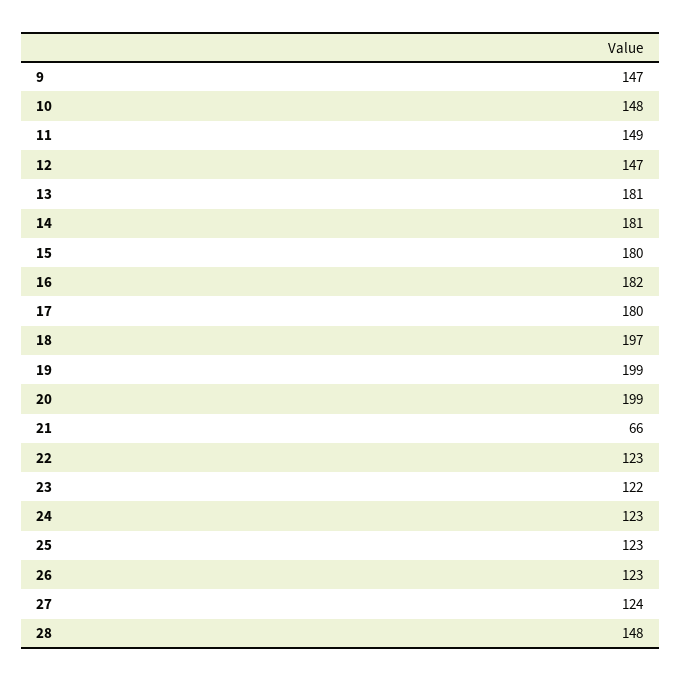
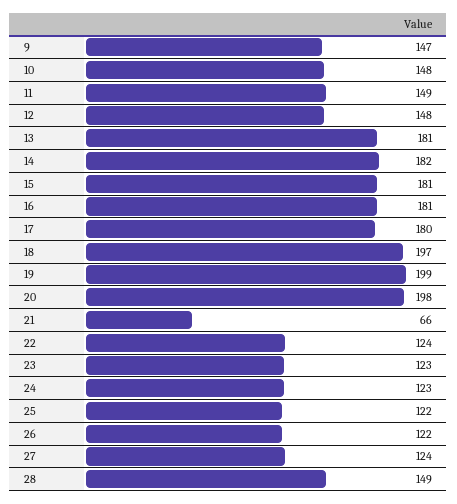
12: 147 -> 148
14: 181 -> 182
15: 180 -> 181
16: 182 -> 181
20: 199 -> 198
22: 123 -> 124
23: 122 -> 123
25: 123 -> 122
26: 123 -> 122
28: 148 -> 149

